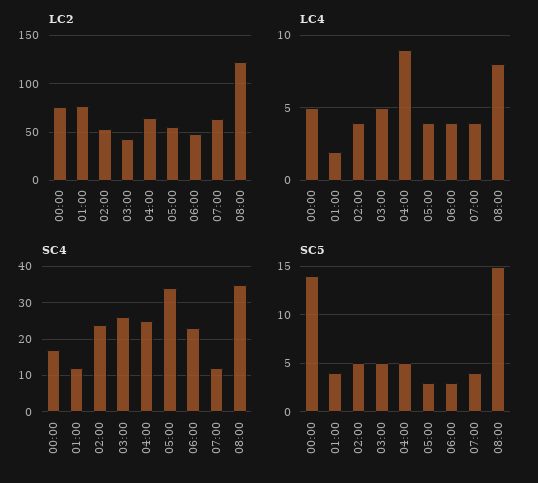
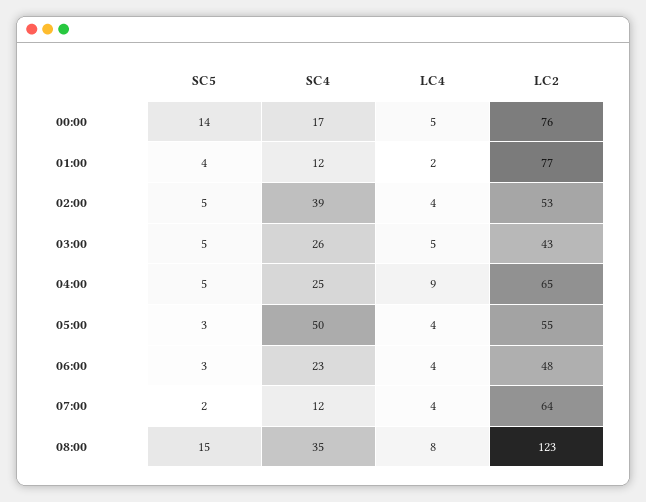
SC4, 02:00: 25 -> 39
SC4, 05:00: 35 -> 50
SC5, 07:00: 4 -> 2

